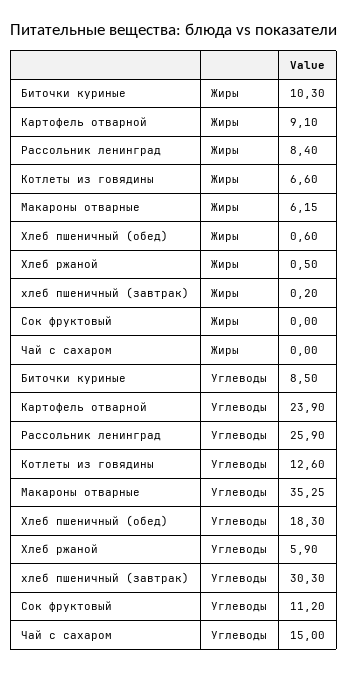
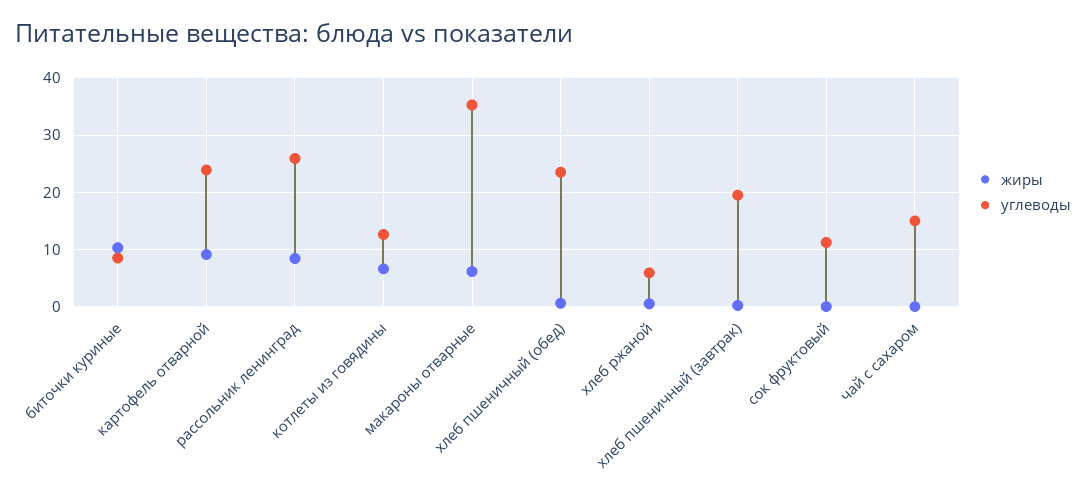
Углеводы, Хлеб пшеничный (обед): 18.3 -> 24
Углеводы, хлеб пшеничный (завтрак): 30.3 -> 20

